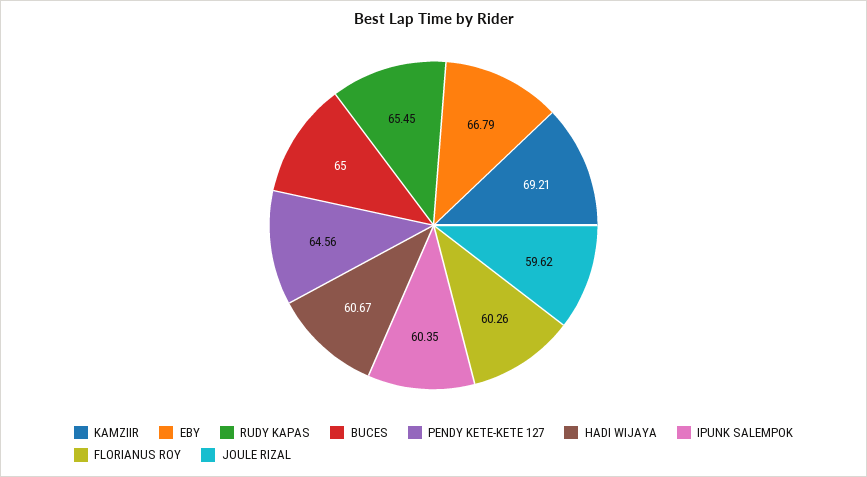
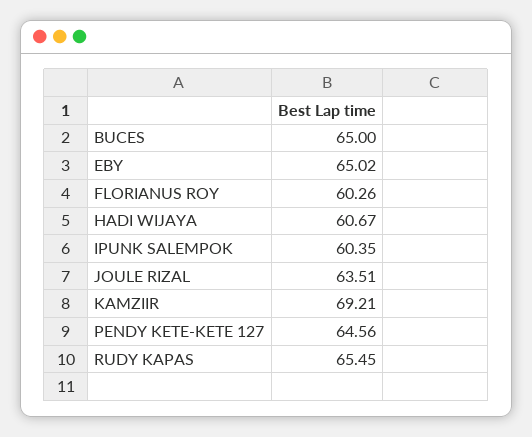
EBY: 66.79 -> 65.02
JOULE RIZAL: 59.62 -> 63.51

